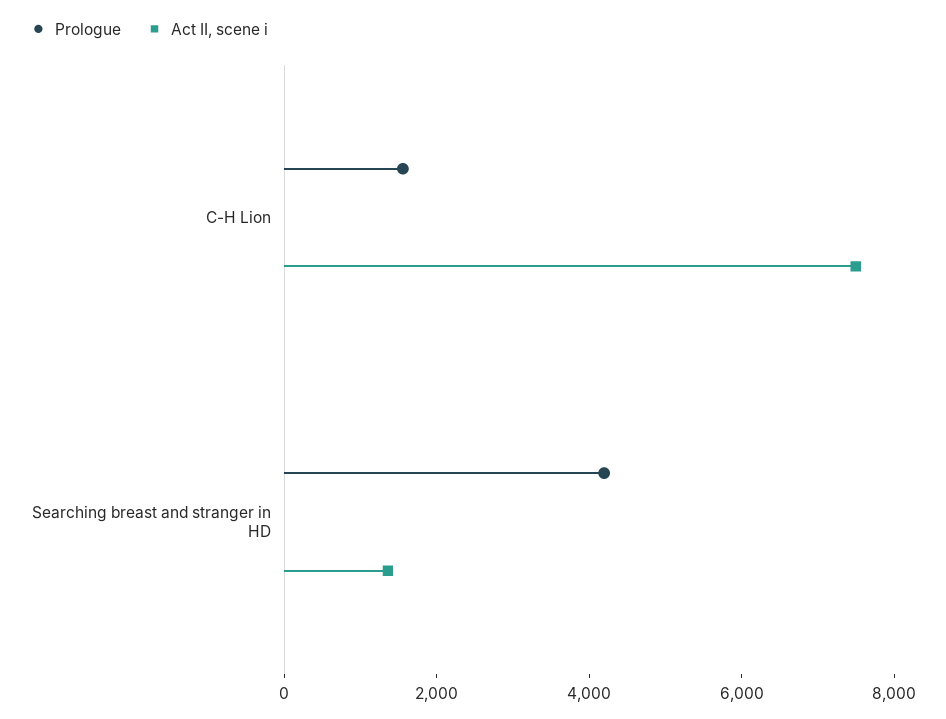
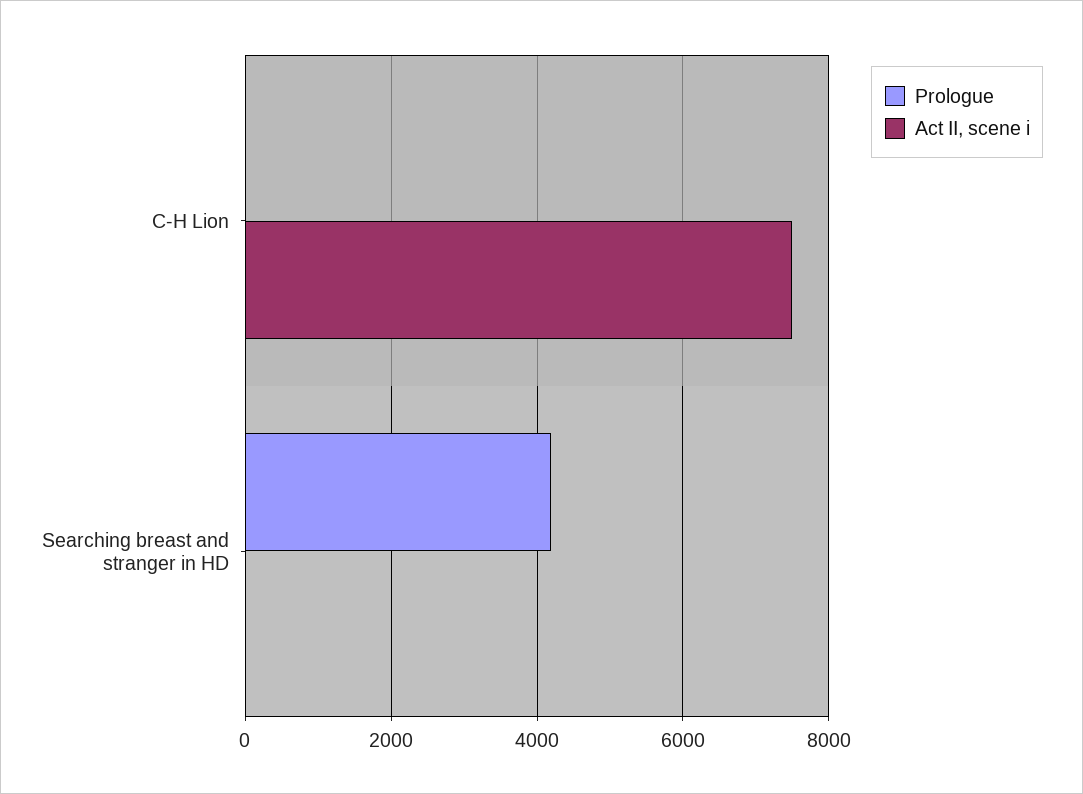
Prologue, C-H Lion: 1500 -> 0
Act II, scene i, Searching breast and stranger in HD: 1500 -> 0

